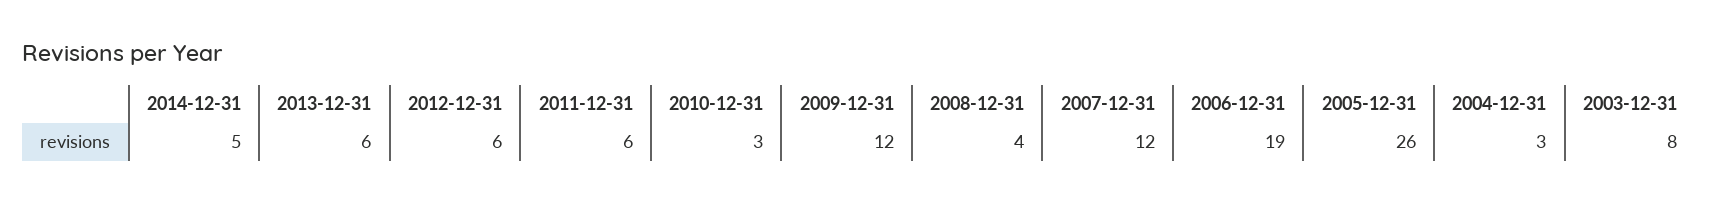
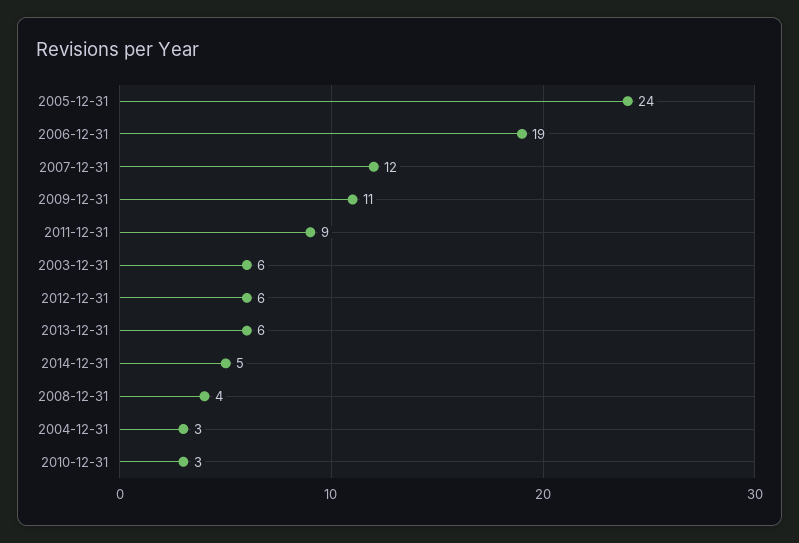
2011-12-31: 6 -> 9
2009-12-31: 12 -> 11
2005-12-31: 26 -> 24
2003-12-31: 8 -> 6

